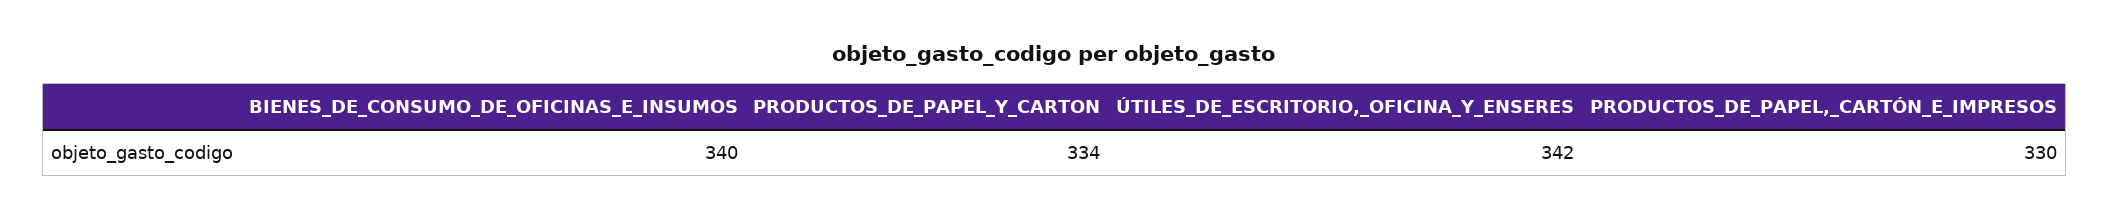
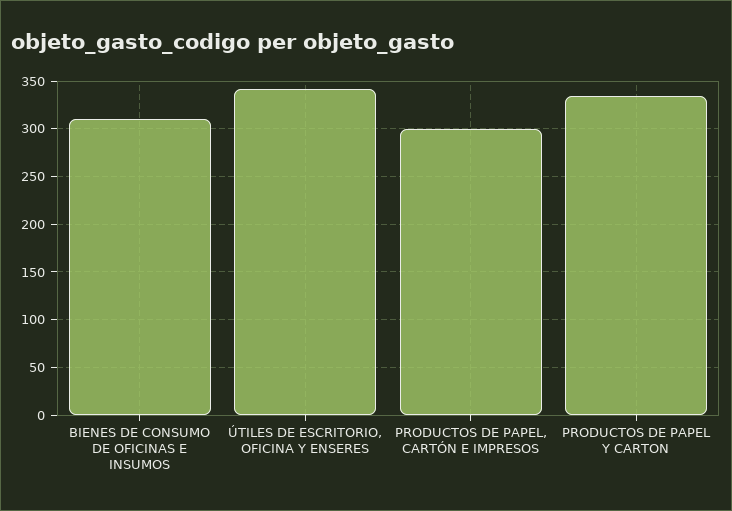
BIENES_DE_CONSUMO_DE_OFICINAS_E_INSUMOS: 340 -> 310
PRODUCTOS_DE_PAPEL,_CARTÓN_E_IMPRESOS: 330 -> 300

